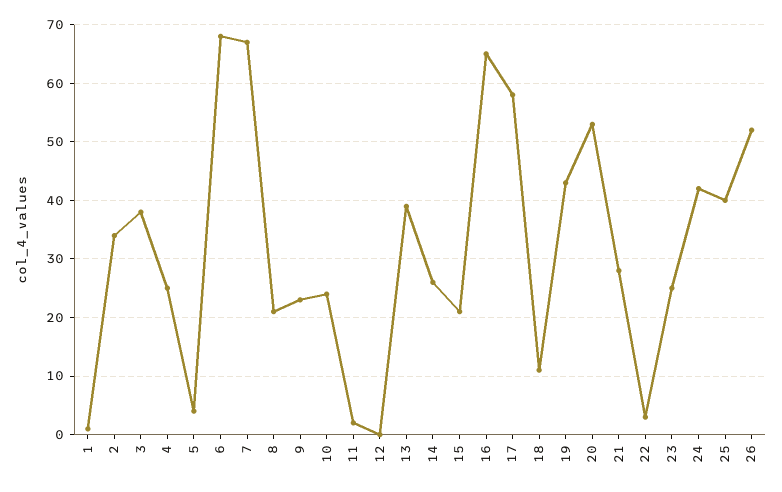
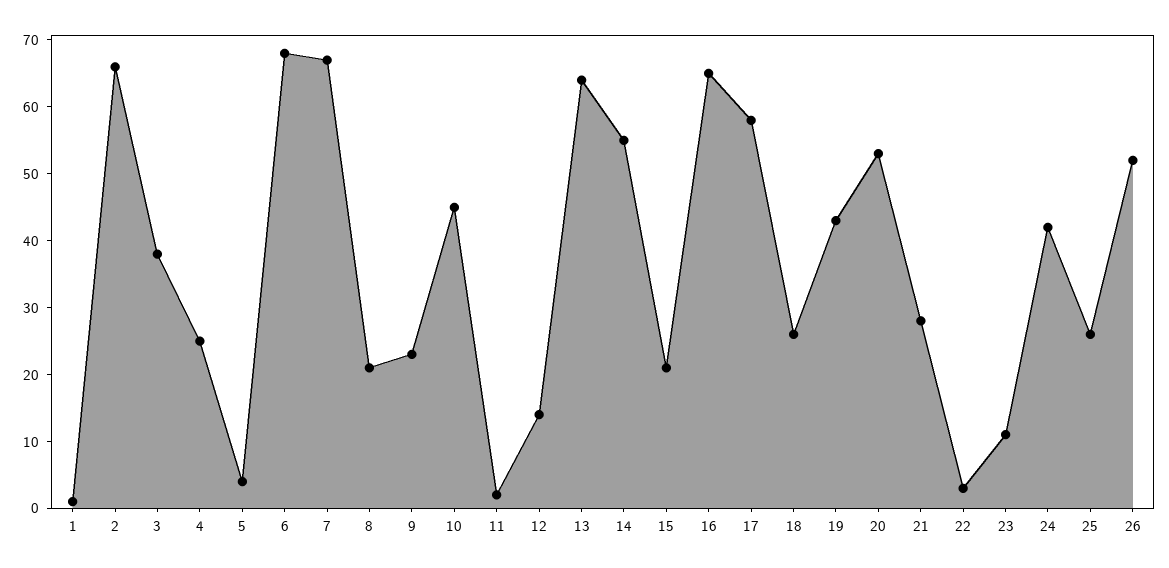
2: 35 -> 65
10: 25 -> 45
12: 0 -> 15
13: 40 -> 65
14: 25 -> 55
18: 10 -> 25
23: 25 -> 10
25: 40 -> 25

